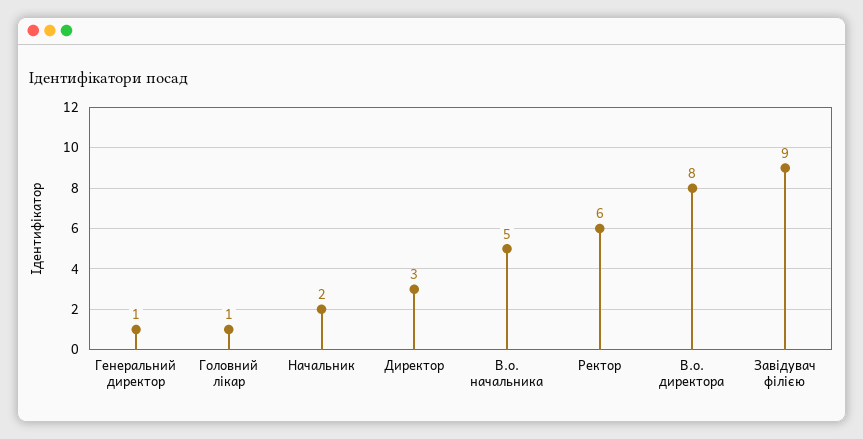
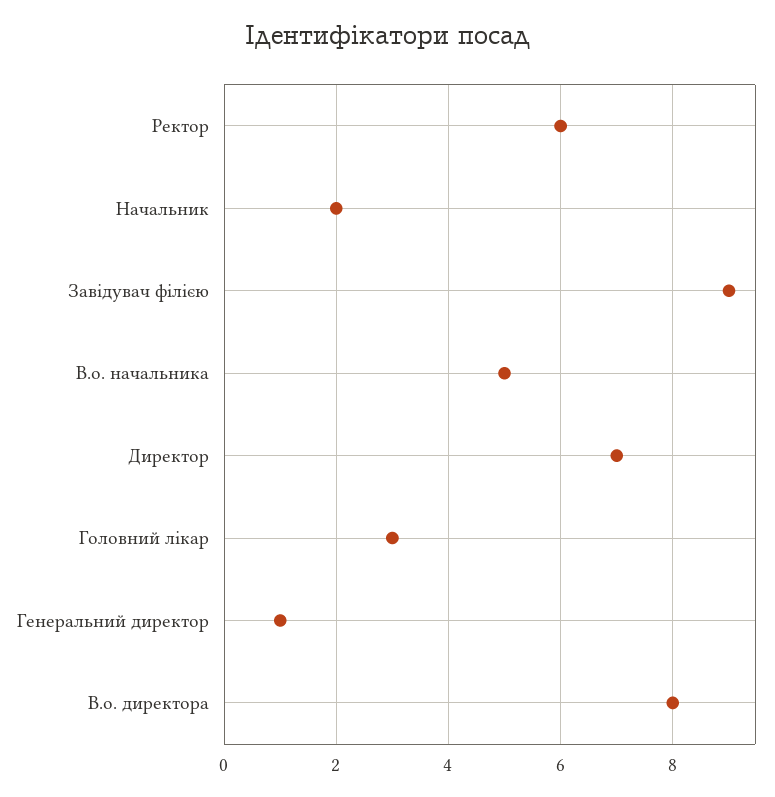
Головний лікар: 1 -> 3
Директор: 3 -> 7

